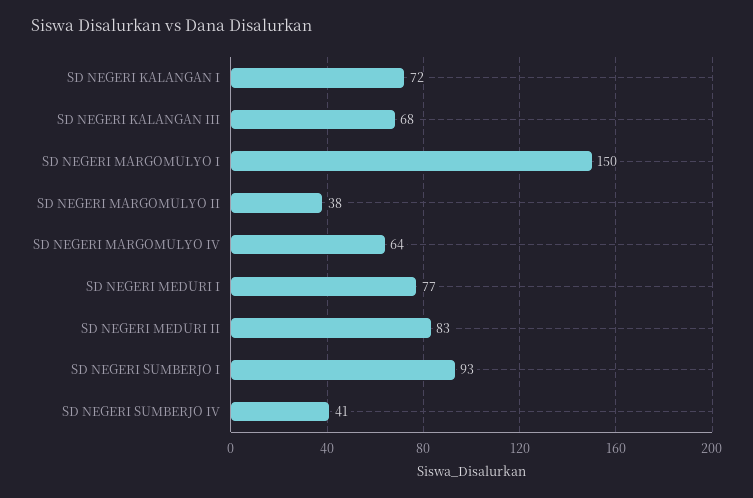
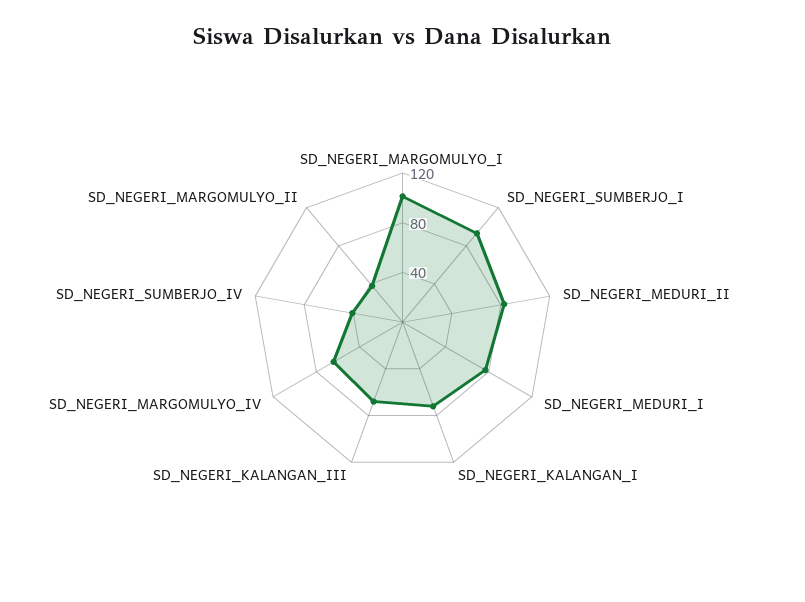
SD NEGERI MARGOMULYO I: 150 -> 100

